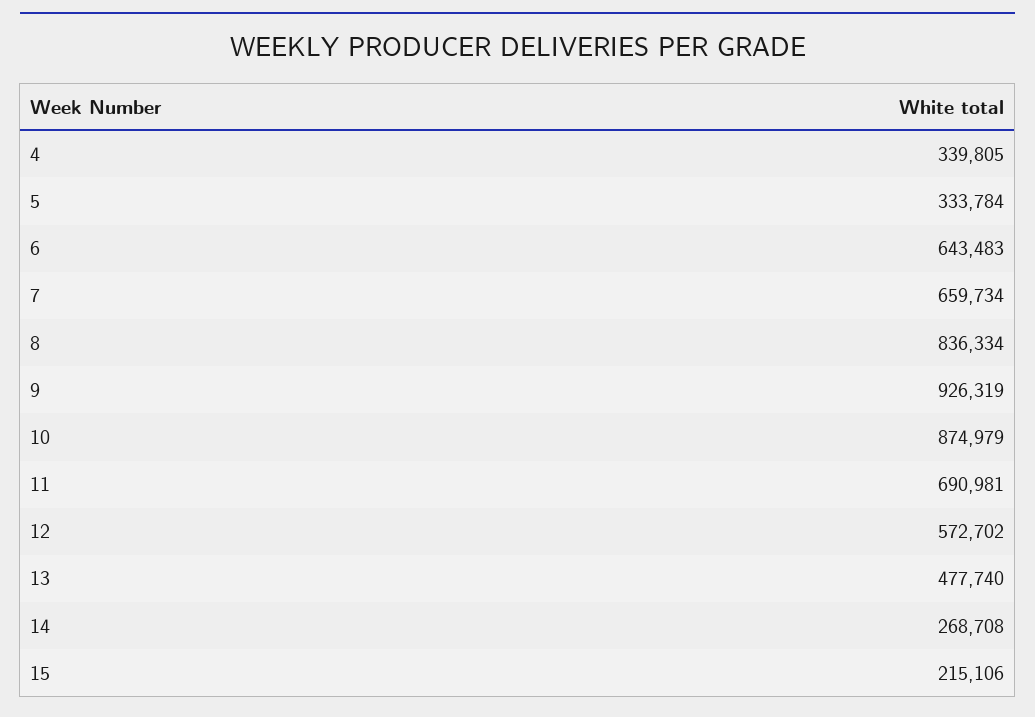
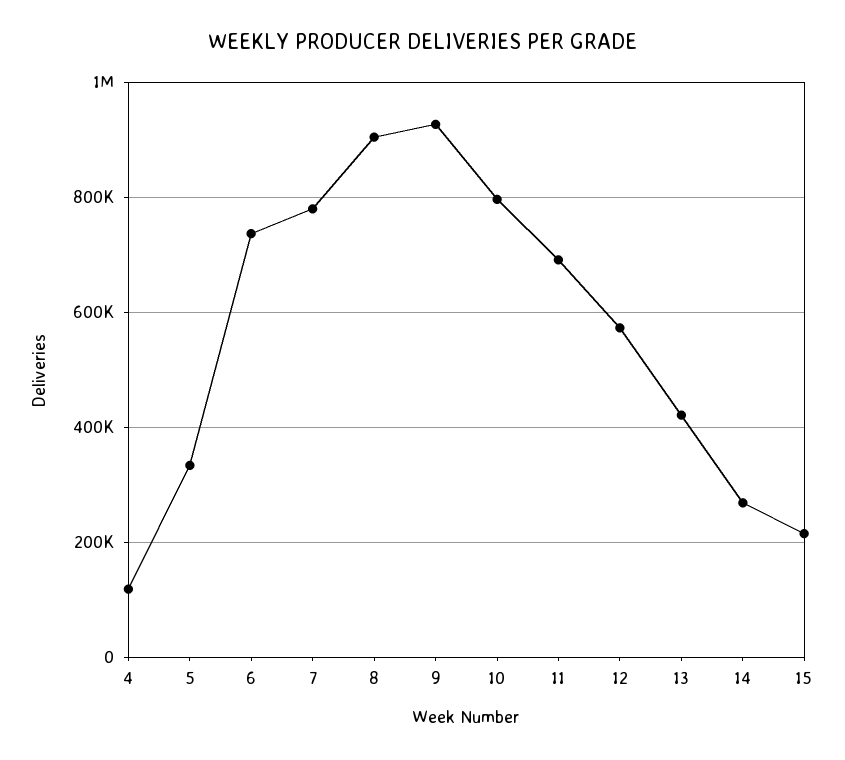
4: 339805 -> 120000
6: 643483 -> 740000
7: 659734 -> 780000
8: 836334 -> 900000
10: 874979 -> 800000
13: 477740 -> 420000

